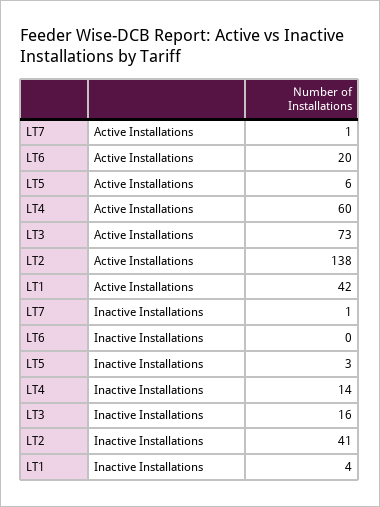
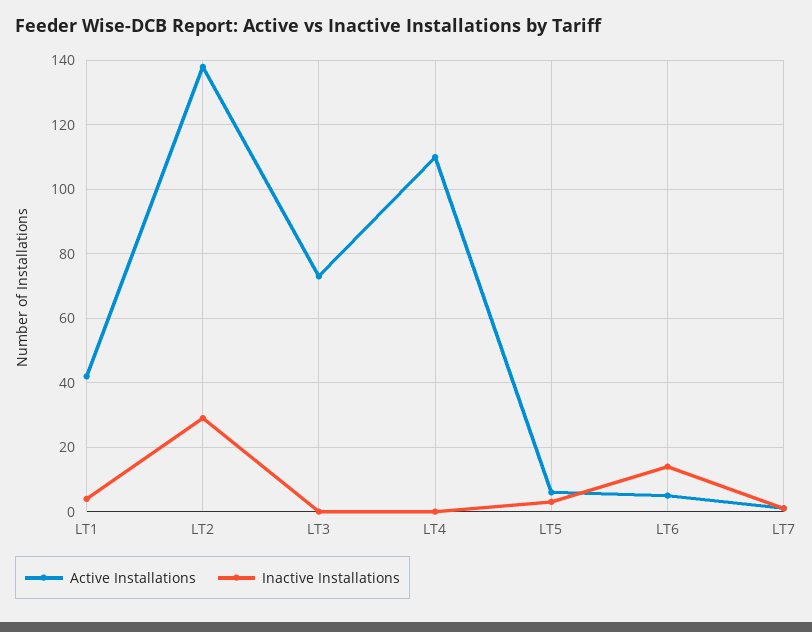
Active Installations, LT6: 20 -> 5
Active Installations, LT4: 60 -> 110
Inactive Installations, LT6: 0 -> 15
Inactive Installations, LT4: 14 -> 0
Inactive Installations, LT3: 16 -> 0
Inactive Installations, LT2: 41 -> 30

